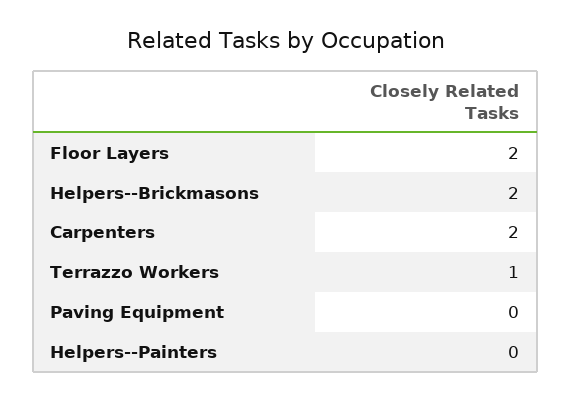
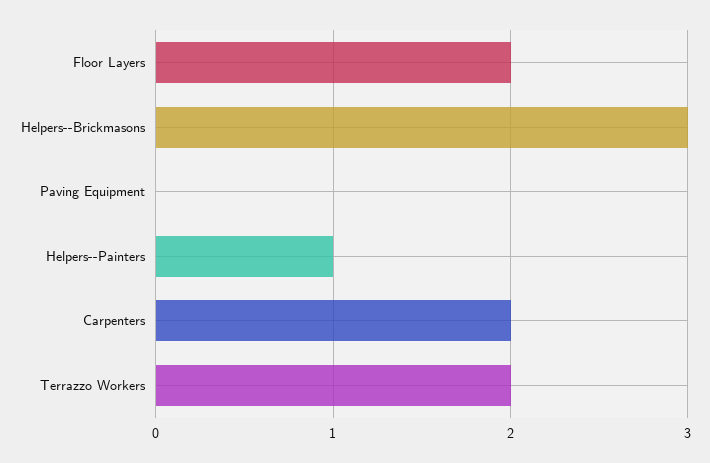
Helpers--Brickmasons: 2 -> 3
Terrazzo Workers: 1 -> 2
Helpers--Painters: 0 -> 1

